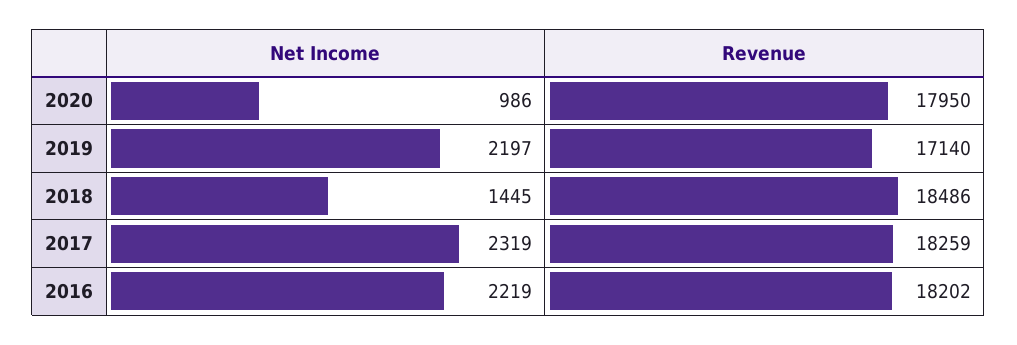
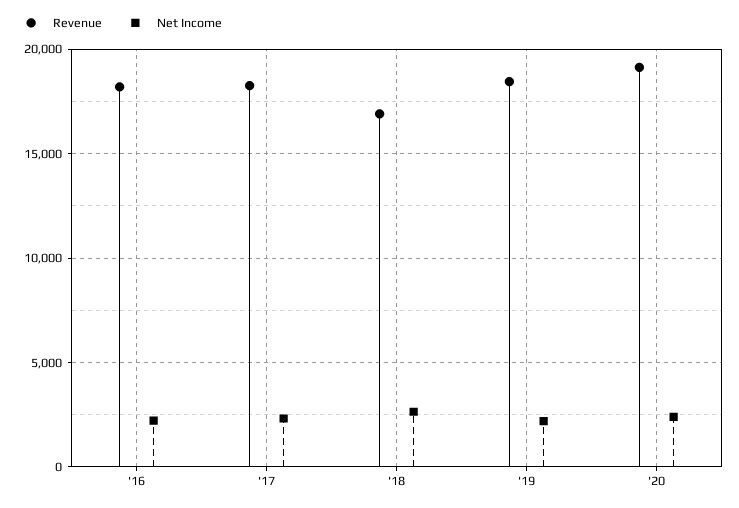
Net Income, 2020: 986 -> 2500
Revenue, 2020: 17950 -> 19000
Revenue, 2019: 17140 -> 18500
Net Income, 2018: 1445 -> 2500
Revenue, 2018: 18486 -> 17000

